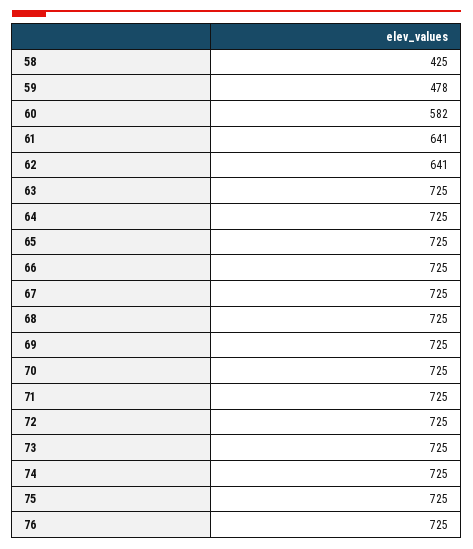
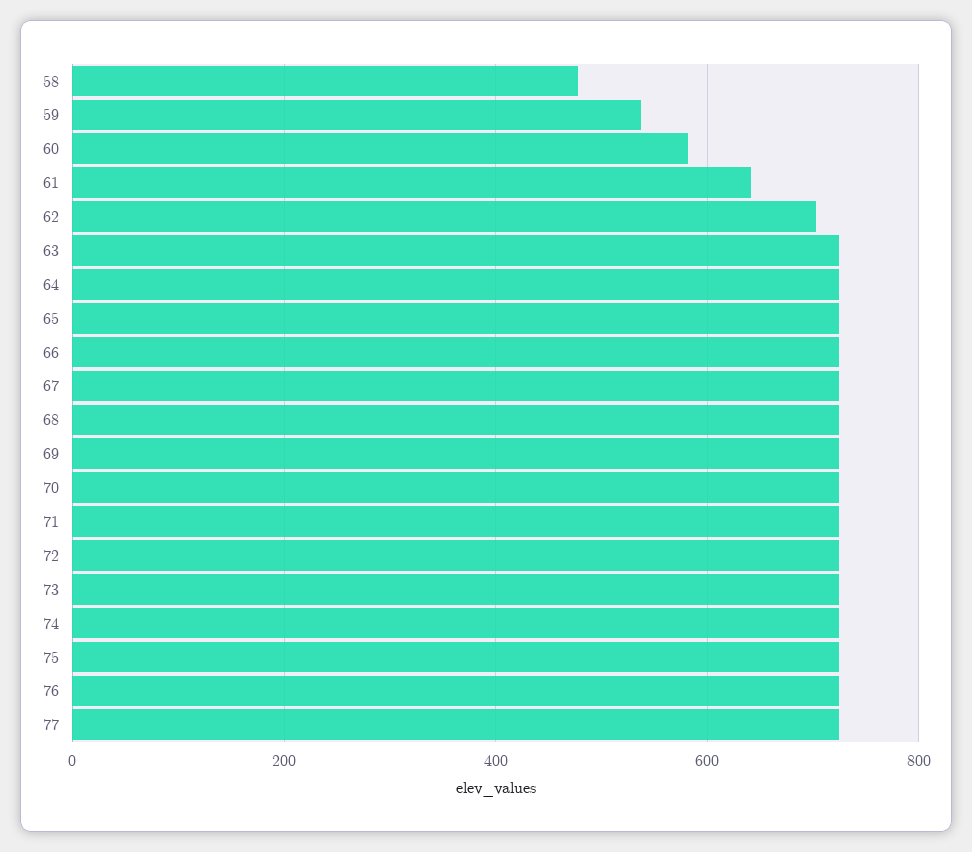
58: 425 -> 480
59: 478 -> 540
62: 641 -> 700
77: none -> 720

